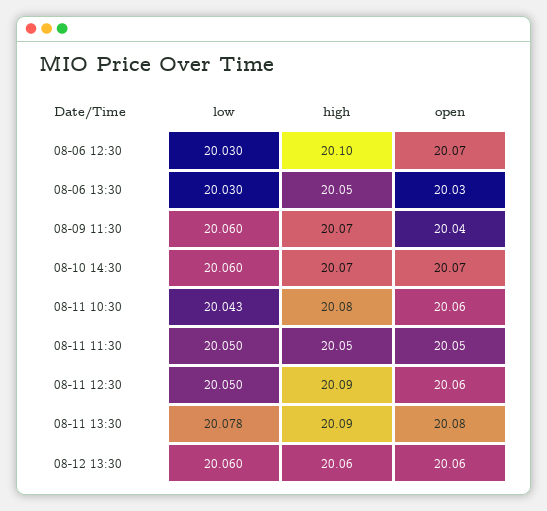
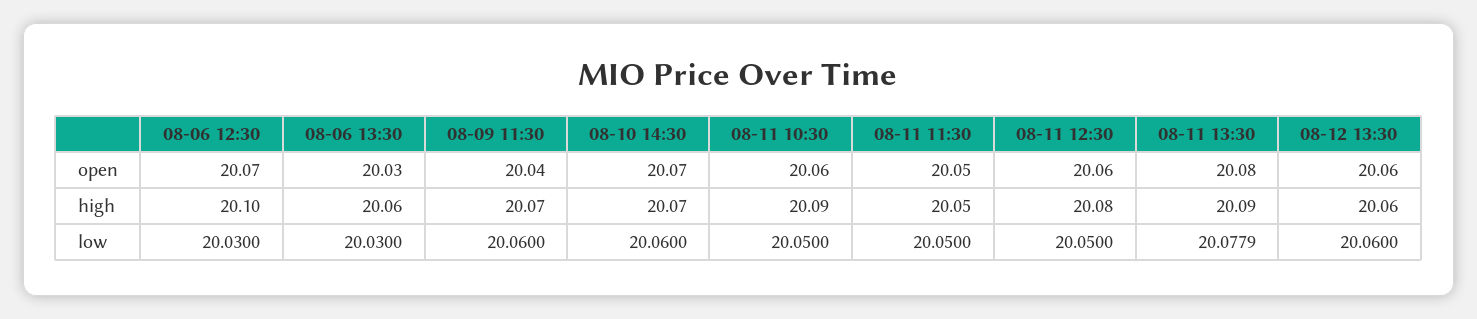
high, 08-06 13:30: 20.05 -> 20.06
low, 08-11 10:30: 20.043 -> 20.05
high, 08-11 10:30: 20.08 -> 20.09
high, 08-11 12:30: 20.09 -> 20.08

